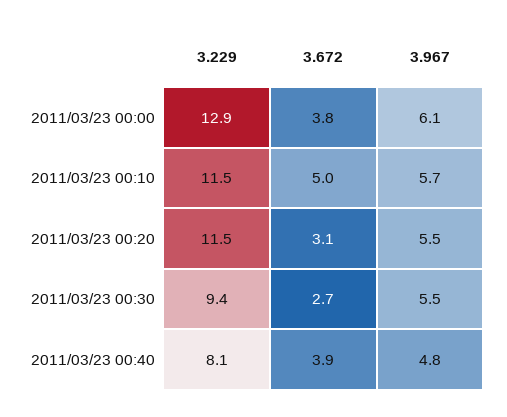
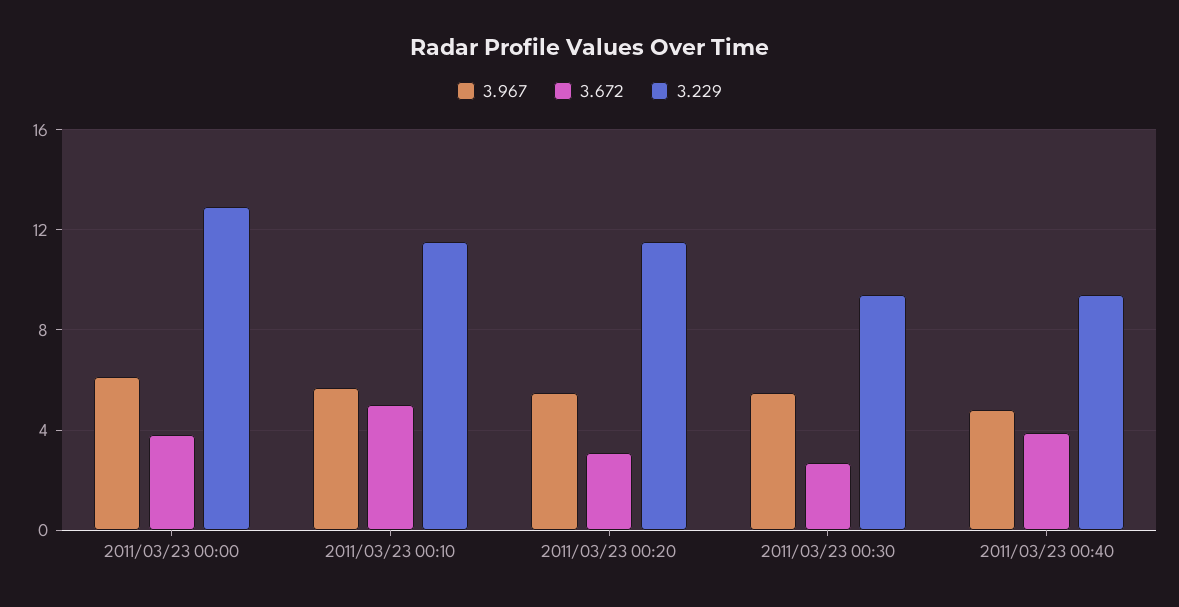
3.229, 2011/03/23 00:40: 8.1 -> 9.5

